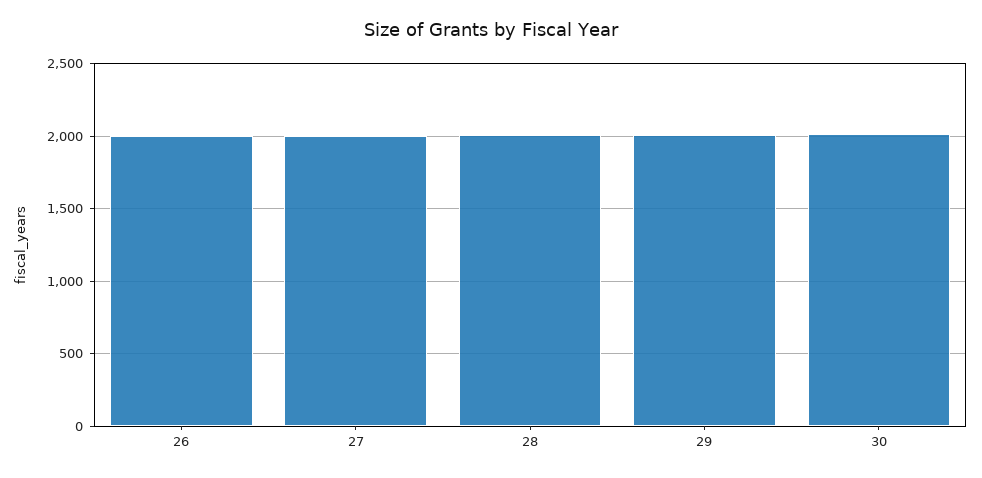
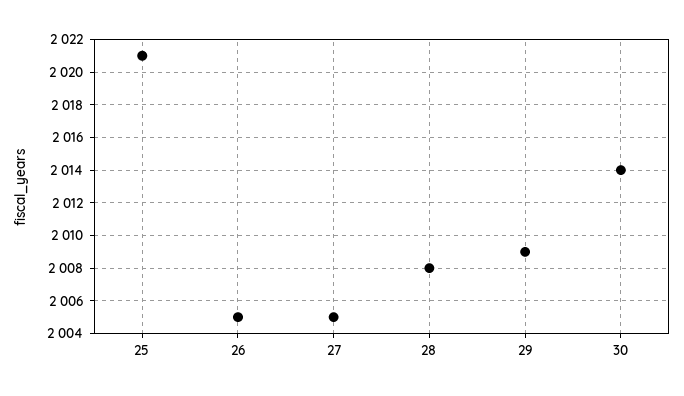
25: none -> 2021

